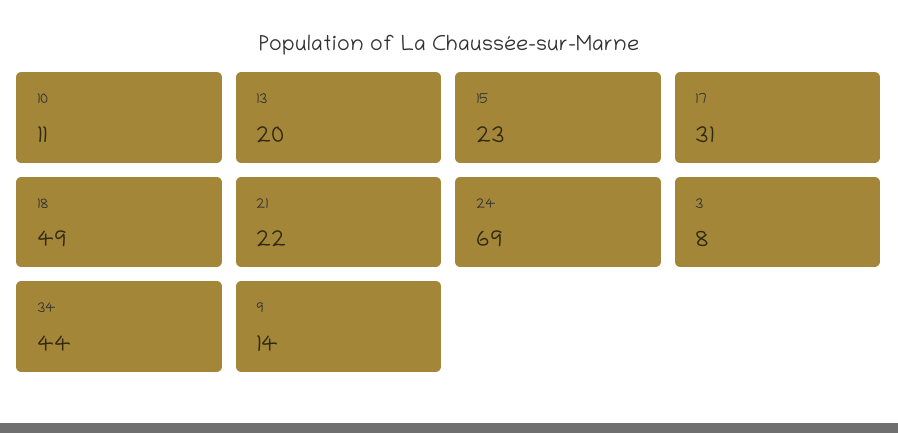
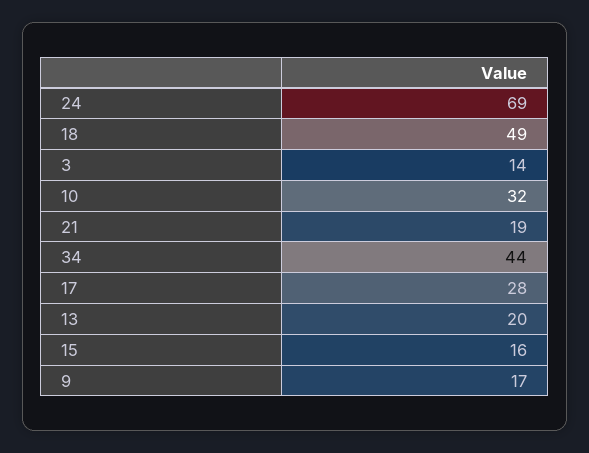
10: 11 -> 32
15: 23 -> 16
17: 31 -> 28
21: 22 -> 19
3: 8 -> 14
9: 14 -> 17

